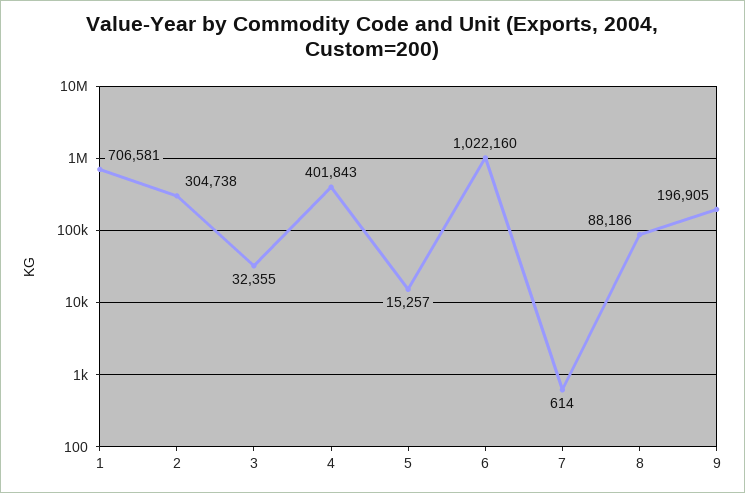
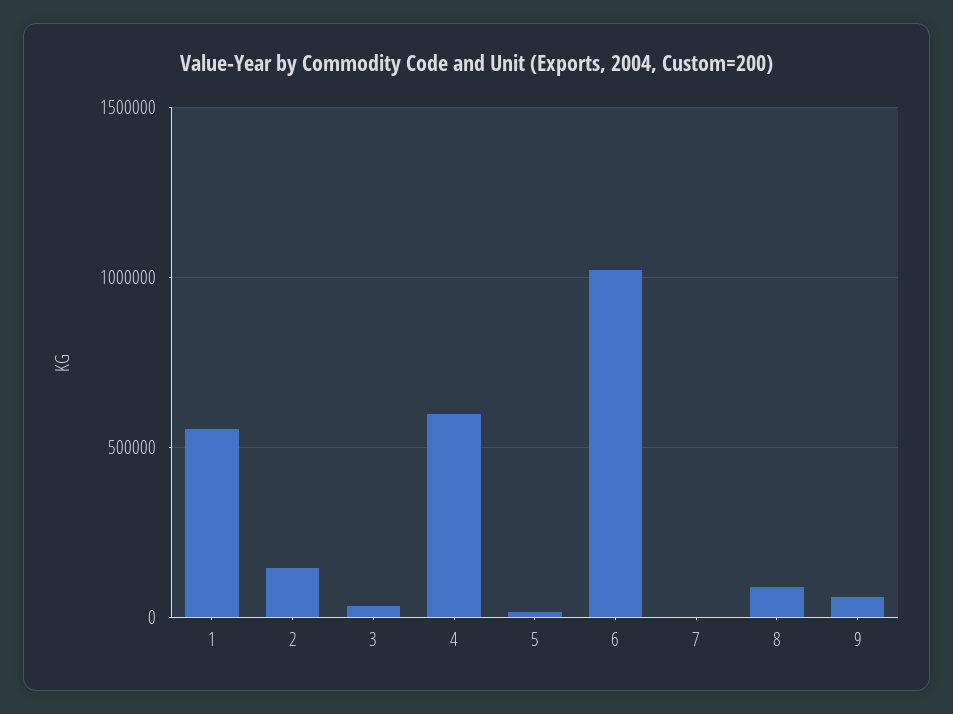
1: 706581 -> 550000
2: 304738 -> 150000
4: 401843 -> 600000
9: 196905 -> 50000

